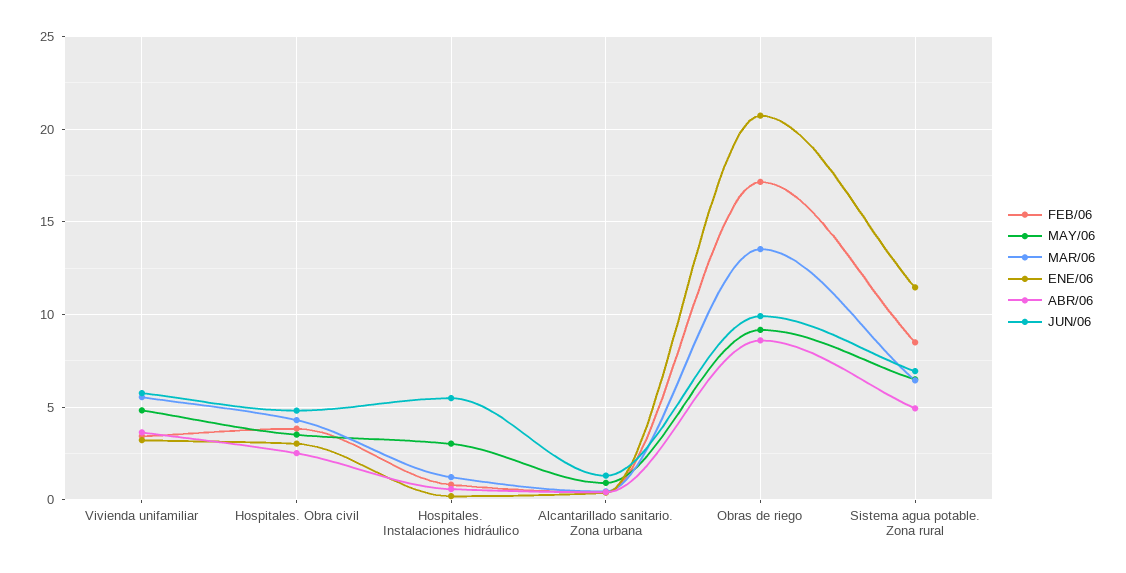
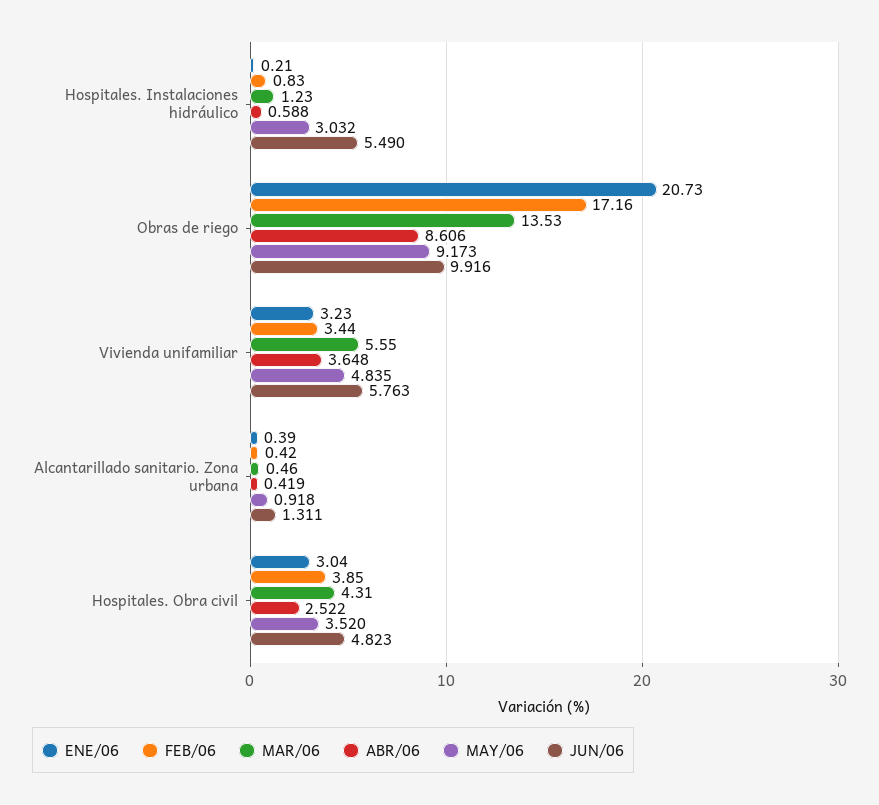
FEB/06, Sistema agua potable. Zona rural: 8.5 -> none
MAY/06, Sistema agua potable. Zona rural: 6.5 -> none
MAR/06, Sistema agua potable. Zona rural: 6.5 -> none
ENE/06, Sistema agua potable. Zona rural: 11.5 -> none
ABR/06, Sistema agua potable. Zona rural: 5 -> none
JUN/06, Sistema agua potable. Zona rural: 7 -> none

